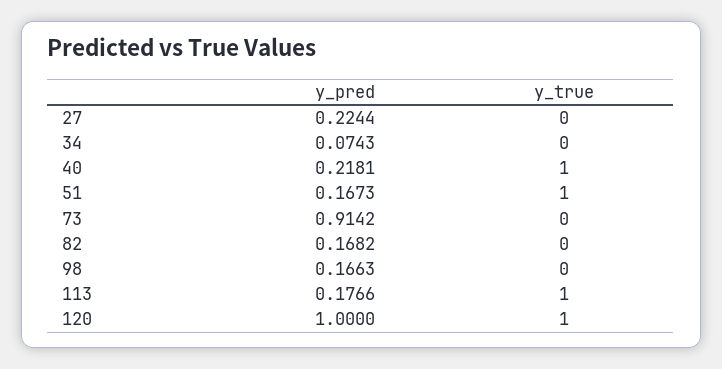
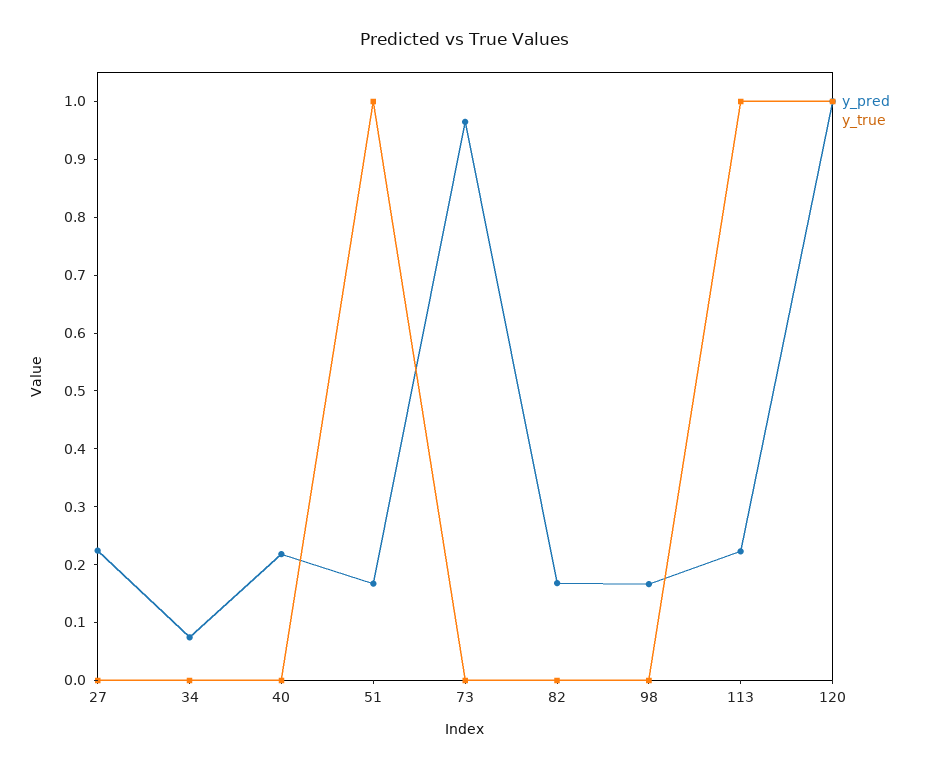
y_true, 40: 1 -> 0
y_pred, 73: 0.9142 -> 0.96
y_pred, 113: 0.1766 -> 0.22

